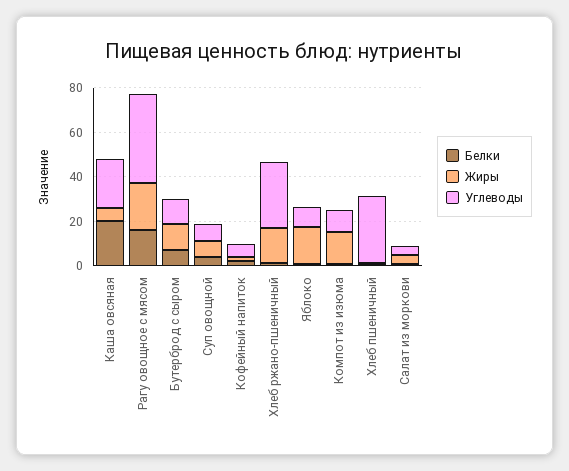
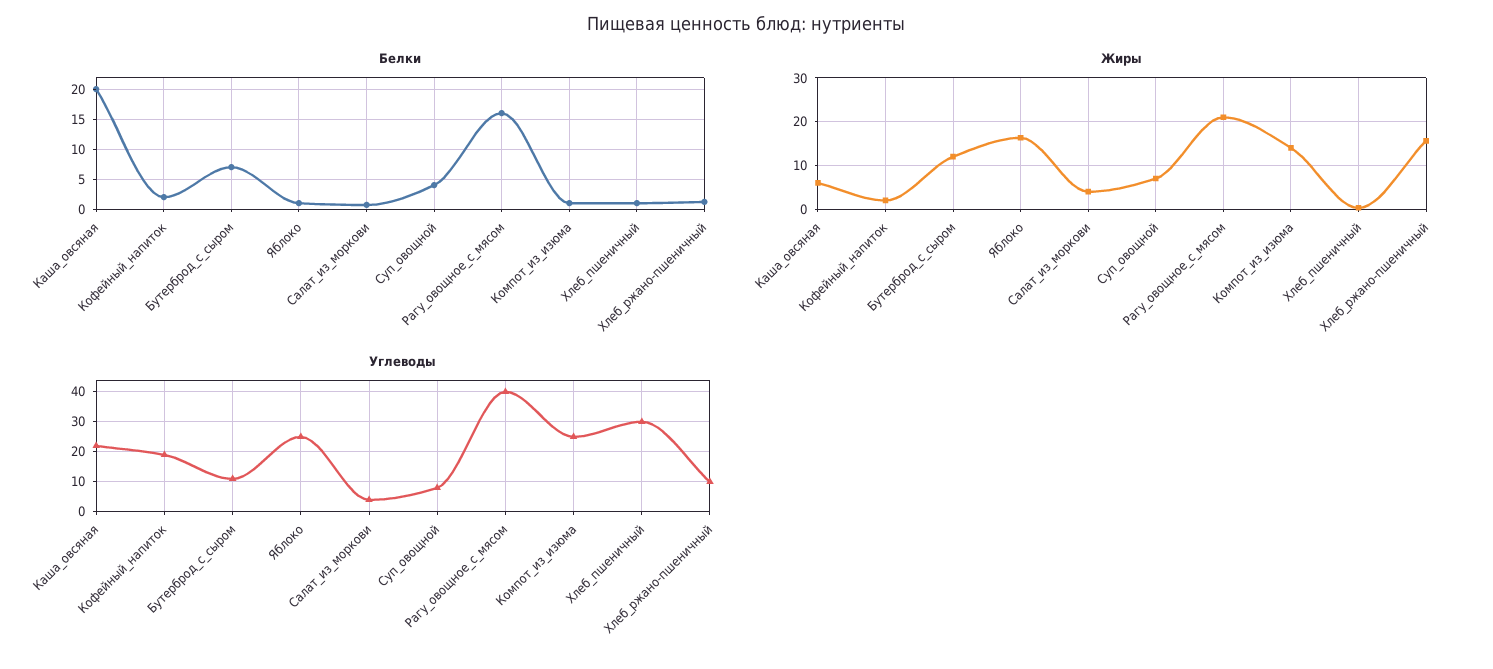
Углеводы, Кофейный напиток: 5 -> 20
Углеводы, Хлеб ржано-пшеничный: 30 -> 10
Углеводы, Яблоко: 10 -> 25
Углеводы, Компот из изюма: 10 -> 25

